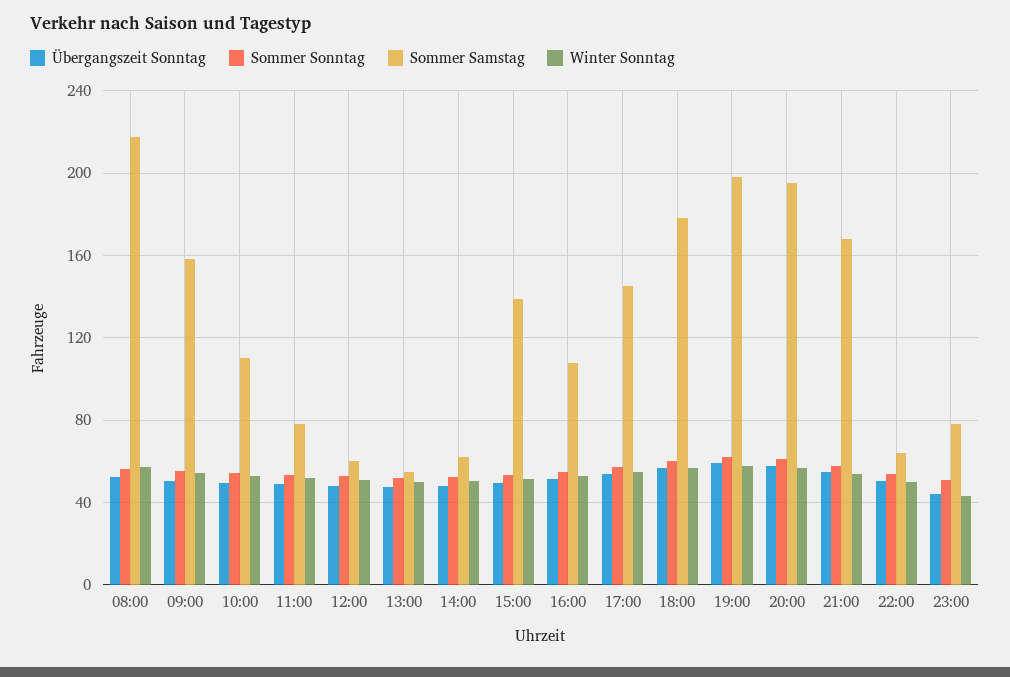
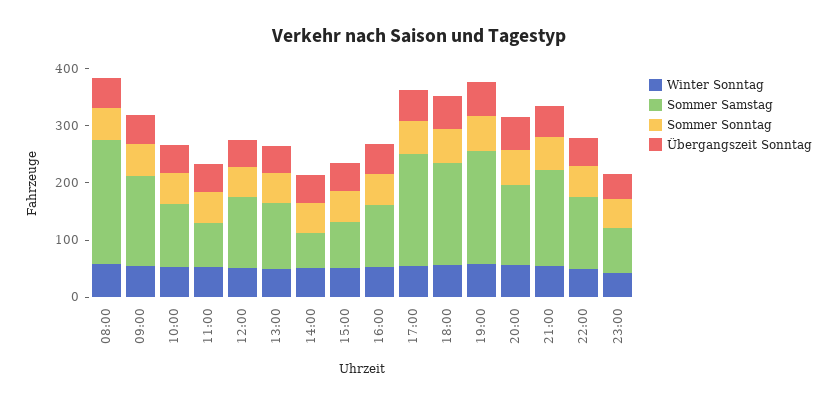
Sommer Samstag, 12:00: 60 -> 120
Sommer Samstag, 13:00: 55 -> 120
Sommer Samstag, 15:00: 140 -> 80
Sommer Samstag, 17:00: 145 -> 200
Sommer Samstag, 20:00: 195 -> 140
Sommer Samstag, 22:00: 65 -> 120

